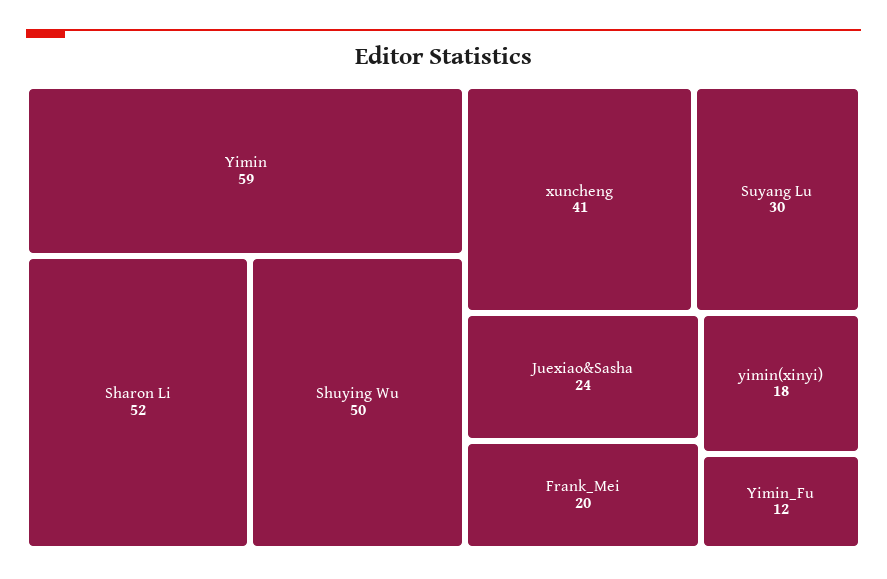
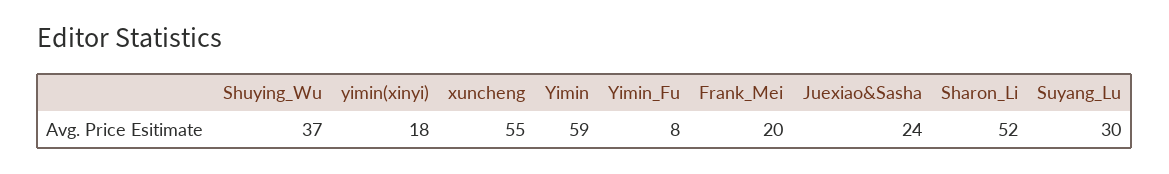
Shuying Wu: 50 -> 37
xuncheng: 41 -> 55
Yimin_Fu: 12 -> 8

